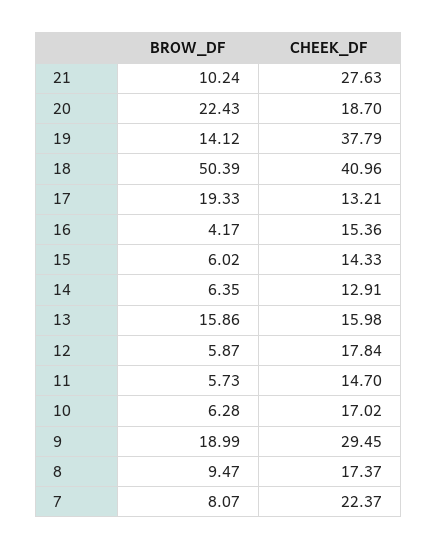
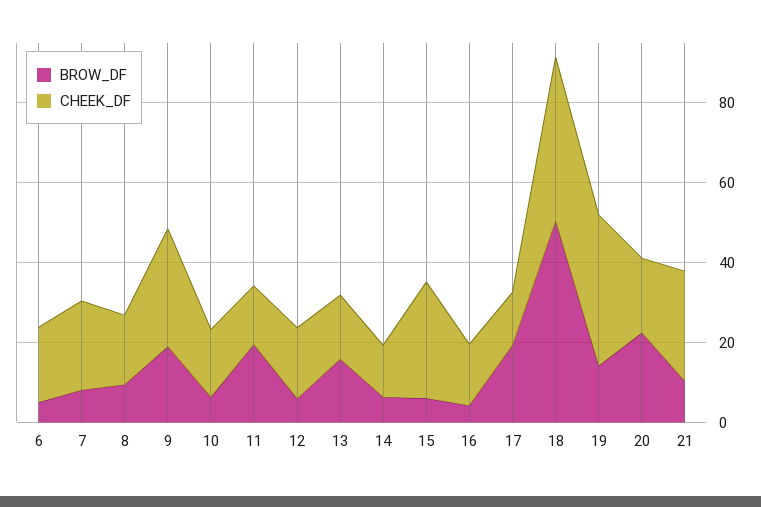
CHEEK_DF, 15: 14.33 -> 30
BROW_DF, 11: 5.73 -> 20
BROW_DF, 6: none -> 5
CHEEK_DF, 6: none -> 20

